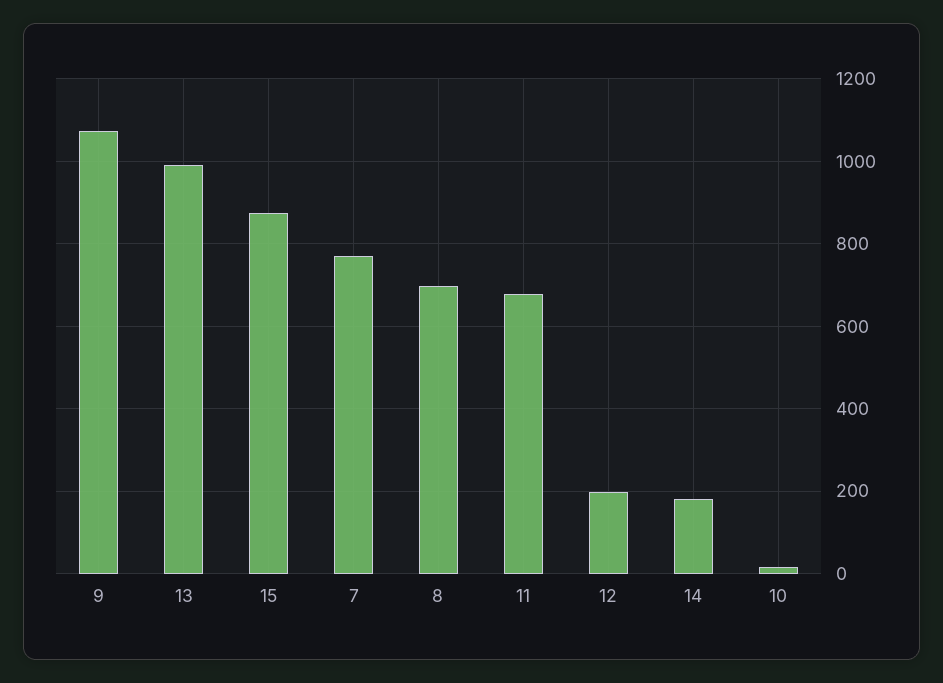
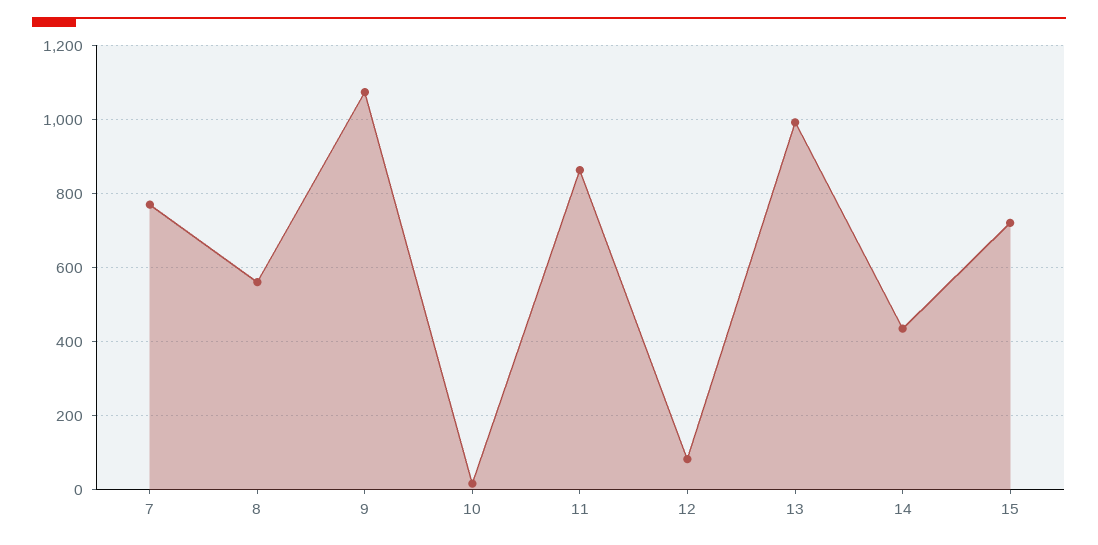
15: 880 -> 720
8: 700 -> 560
11: 680 -> 860
12: 200 -> 80
14: 180 -> 440

